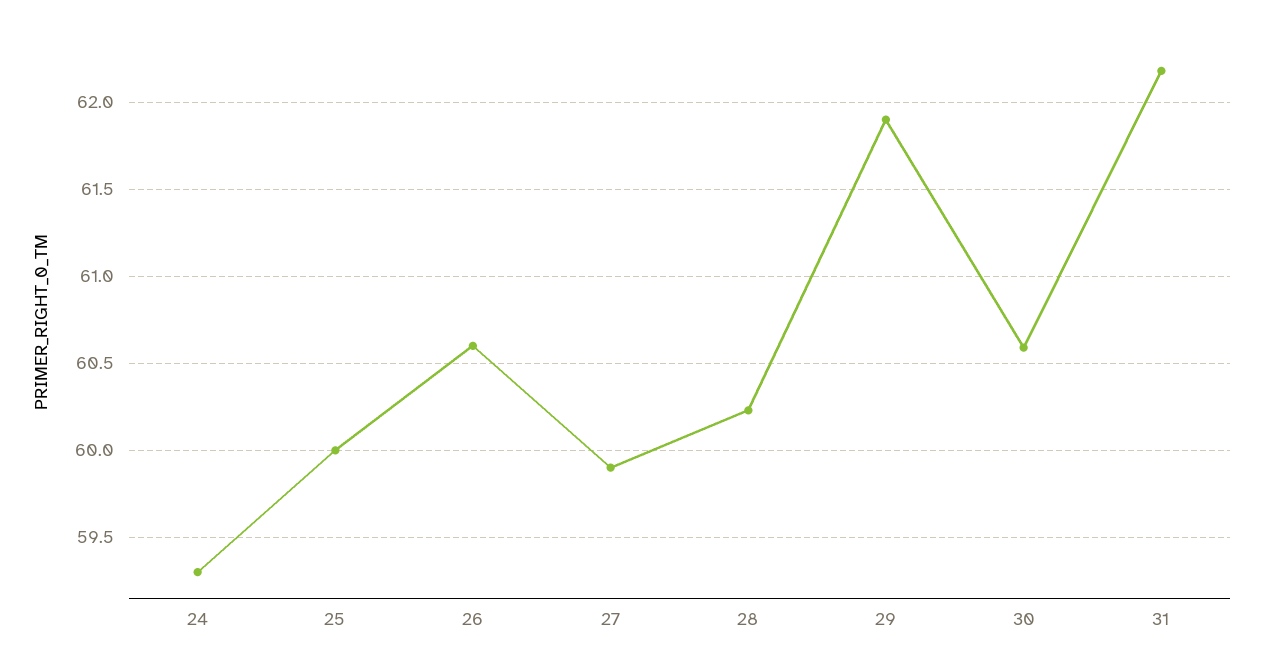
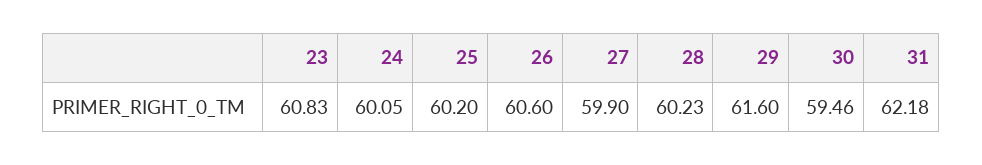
24: 59.3 -> 60.05
25: 60 -> 60.2
29: 61.9 -> 61.6
30: 60.6 -> 59.46
23: none -> 60.83

